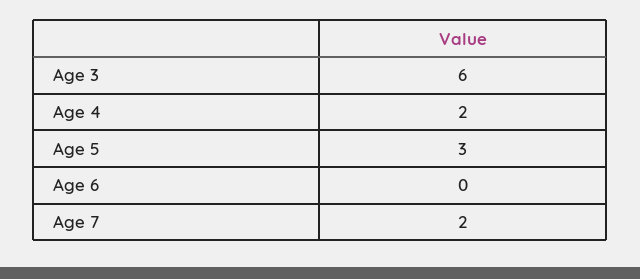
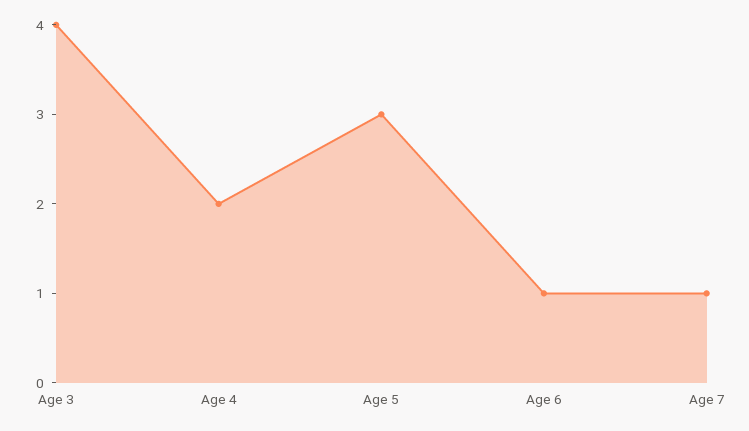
Age 3: 6 -> 4
Age 6: 0 -> 1
Age 7: 2 -> 1

